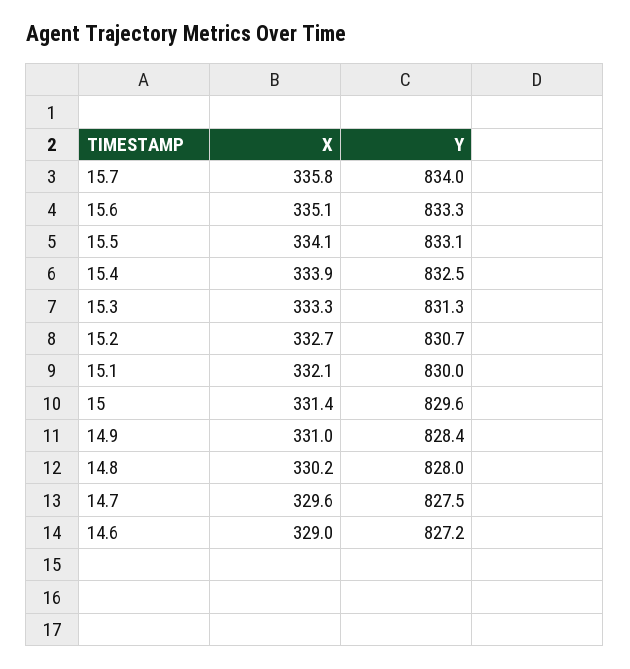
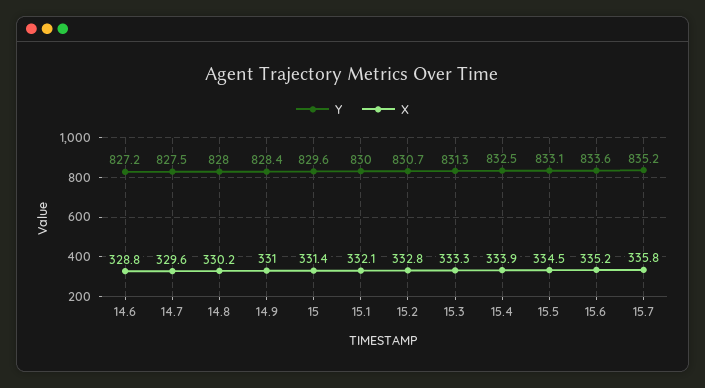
Y, 15.7: 834 -> 835.2
X, 15.6: 335.1 -> 335.2
Y, 15.6: 833.3 -> 833.6
X, 15.5: 334.1 -> 334.5
X, 15.2: 332.7 -> 332.8
X, 14.6: 329 -> 328.8

